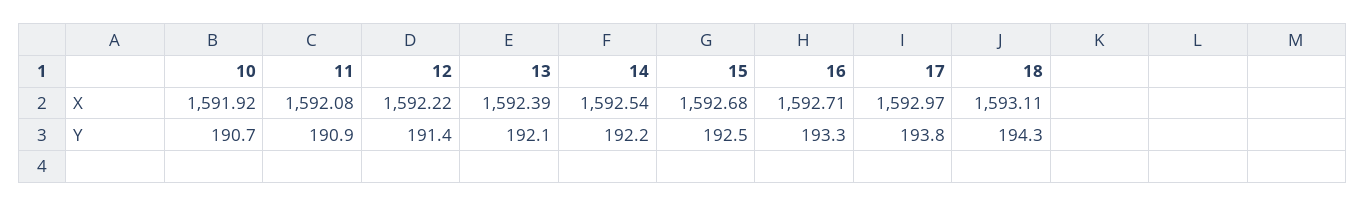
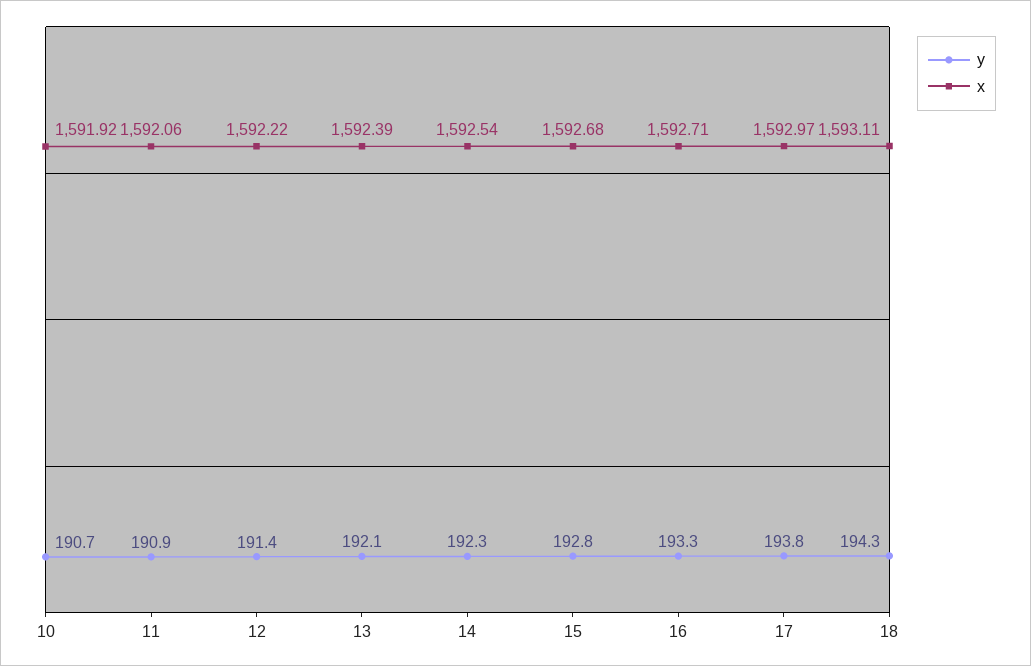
X, 11: 1592.08 -> 1592.06
Y, 14: 192.2 -> 192.3
Y, 15: 192.5 -> 192.8

